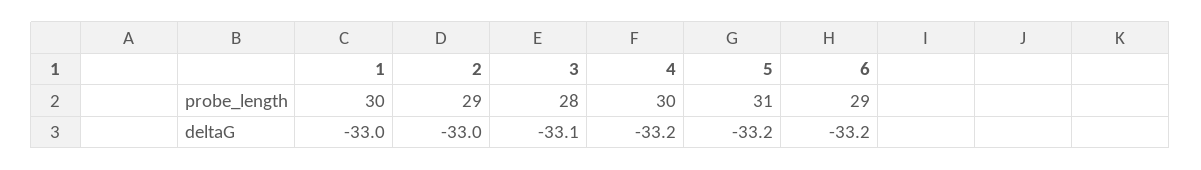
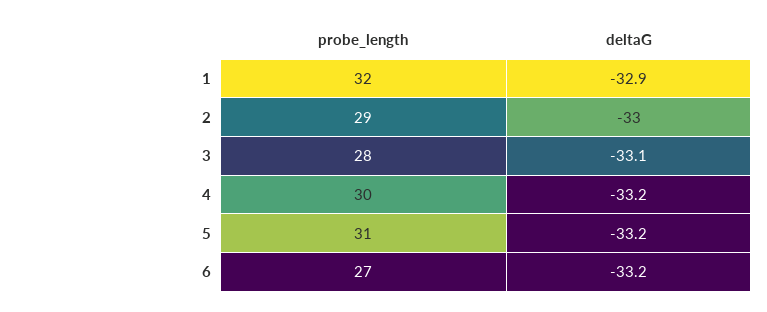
1, probe_length: 30 -> 32
6, probe_length: 29 -> 27
1, deltaG: -33 -> -32.9

